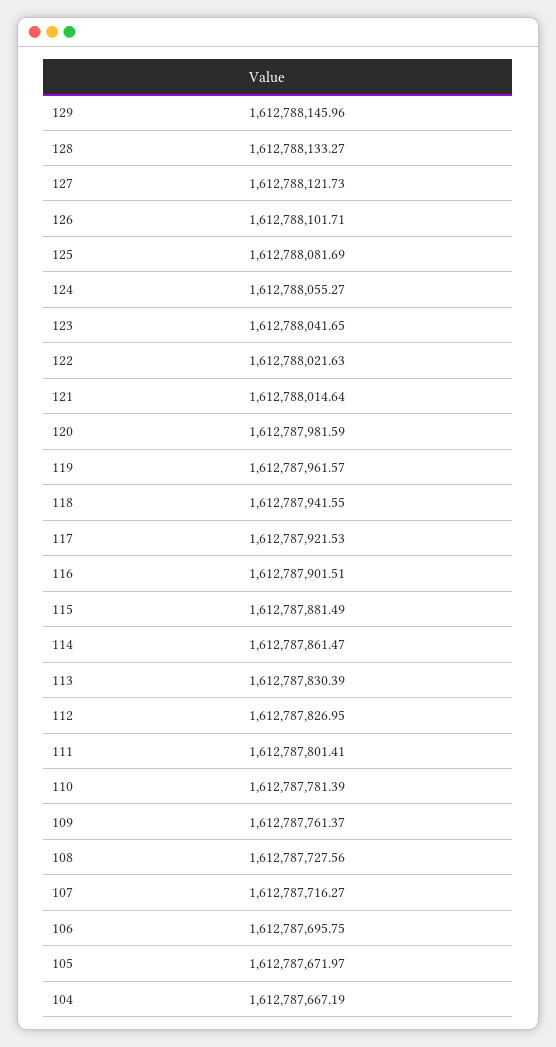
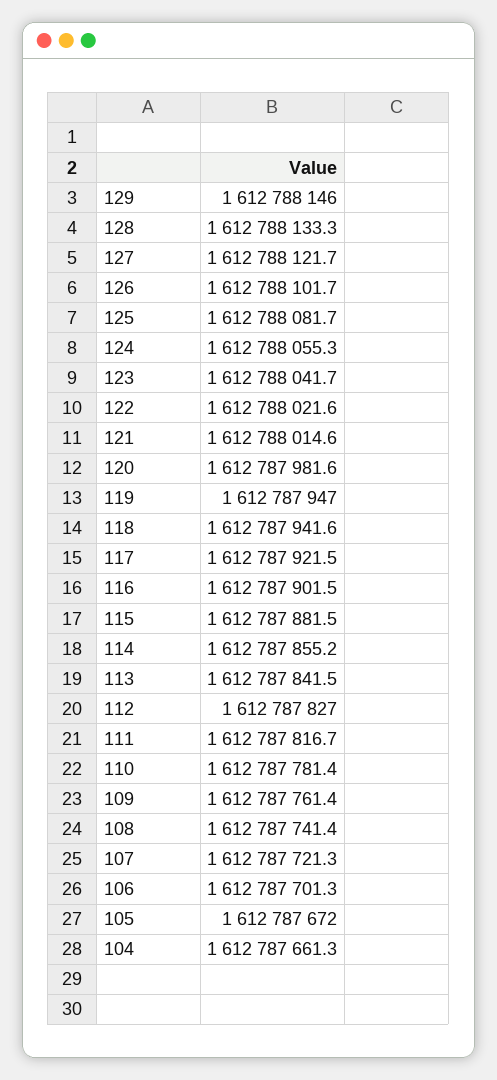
119: 1612787961.57 -> 1612787947
114: 1612787861.47 -> 1612787855.2
113: 1612787830.39 -> 1612787841.5
111: 1612787801.41 -> 1612787816.7
108: 1612787727.56 -> 1612787741.4
107: 1612787716.27 -> 1612787721.3
106: 1612787695.75 -> 1612787701.3
104: 1612787667.19 -> 1612787661.3

